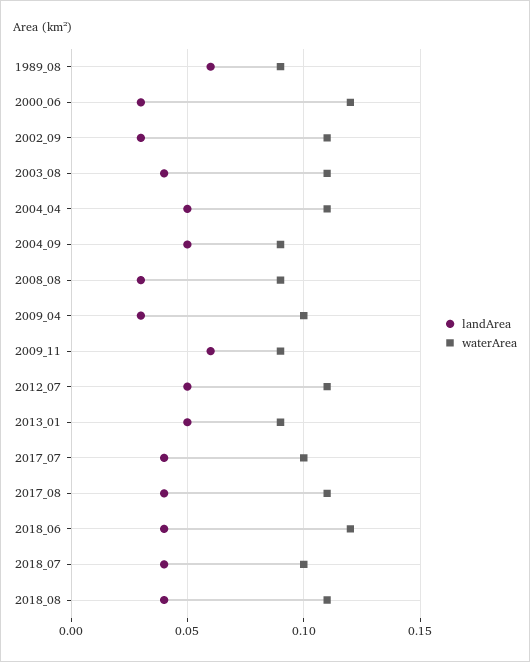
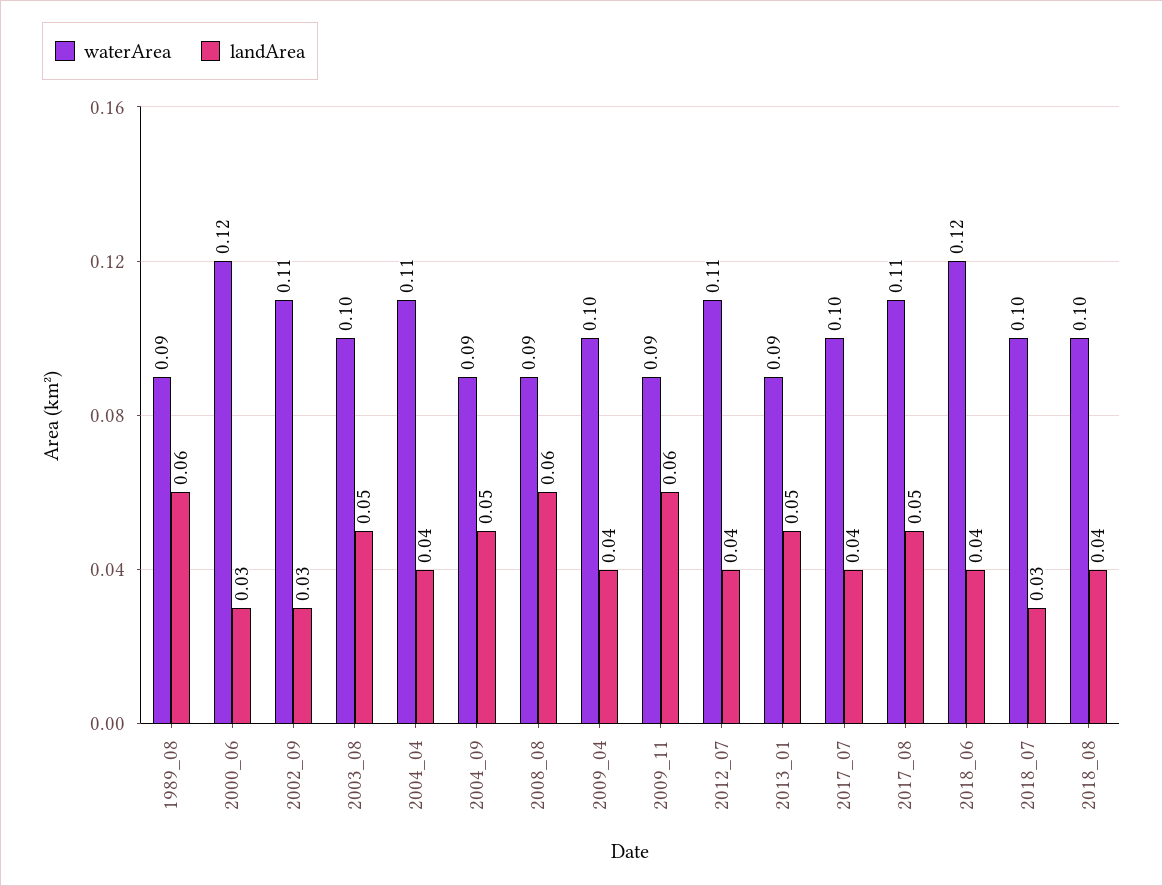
landArea, 2003_08: 0.04 -> 0.05
waterArea, 2003_08: 0.11 -> 0.1
landArea, 2004_04: 0.05 -> 0.04
landArea, 2008_08: 0.03 -> 0.06
landArea, 2009_04: 0.03 -> 0.04
landArea, 2012_07: 0.05 -> 0.04
landArea, 2017_08: 0.04 -> 0.05
landArea, 2018_07: 0.04 -> 0.03
waterArea, 2018_08: 0.11 -> 0.1

